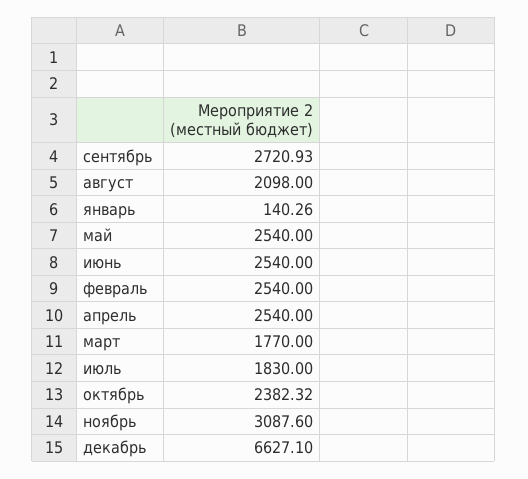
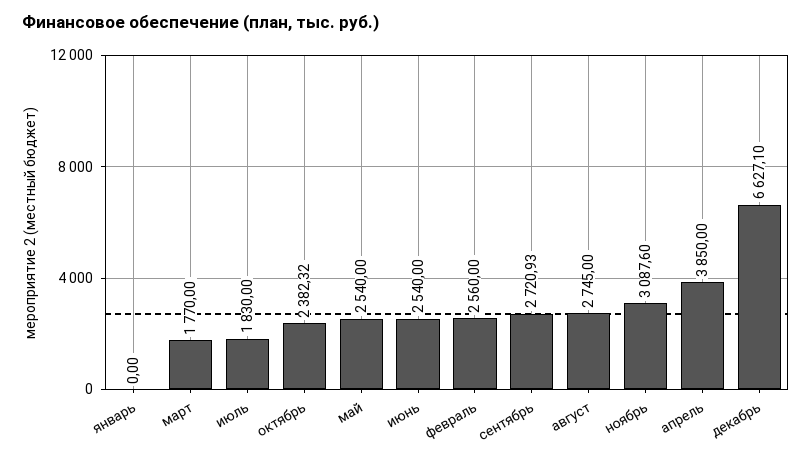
август: 2098 -> 2745
январь: 140.26 -> 0
февраль: 2540 -> 2560
апрель: 2540 -> 3850

